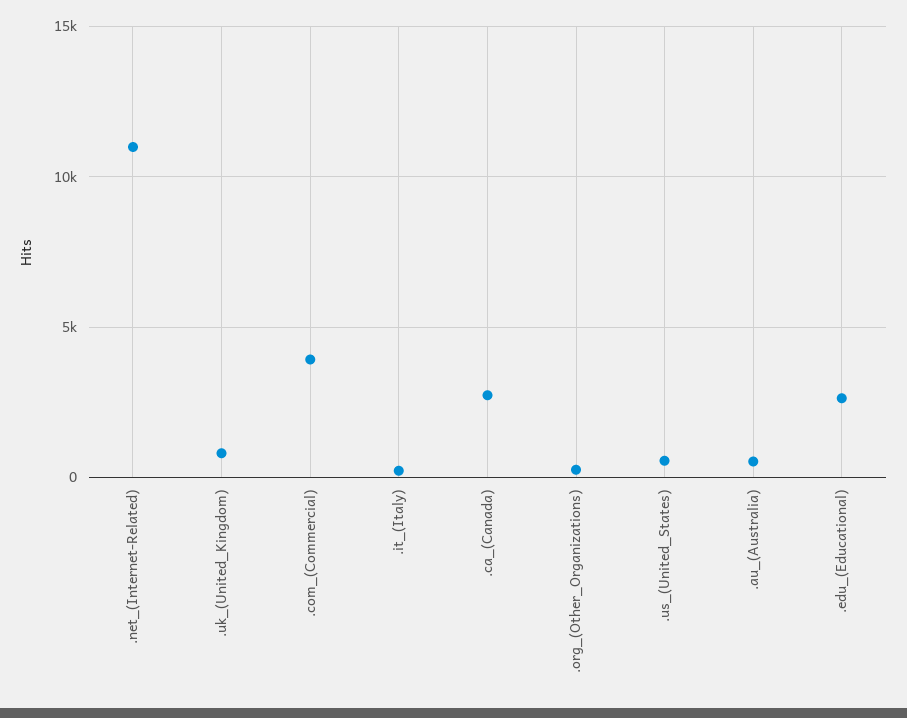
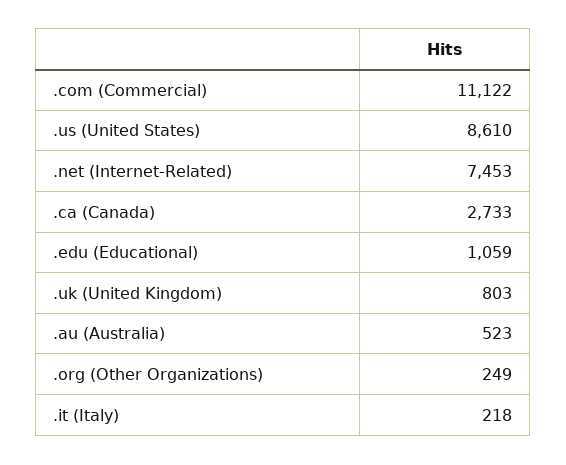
.net_(Internet-Related): 11000 -> 7453
.com_(Commercial): 4000 -> 11122
.us_(United_States): 500 -> 8610
.edu_(Educational): 2500 -> 1059

